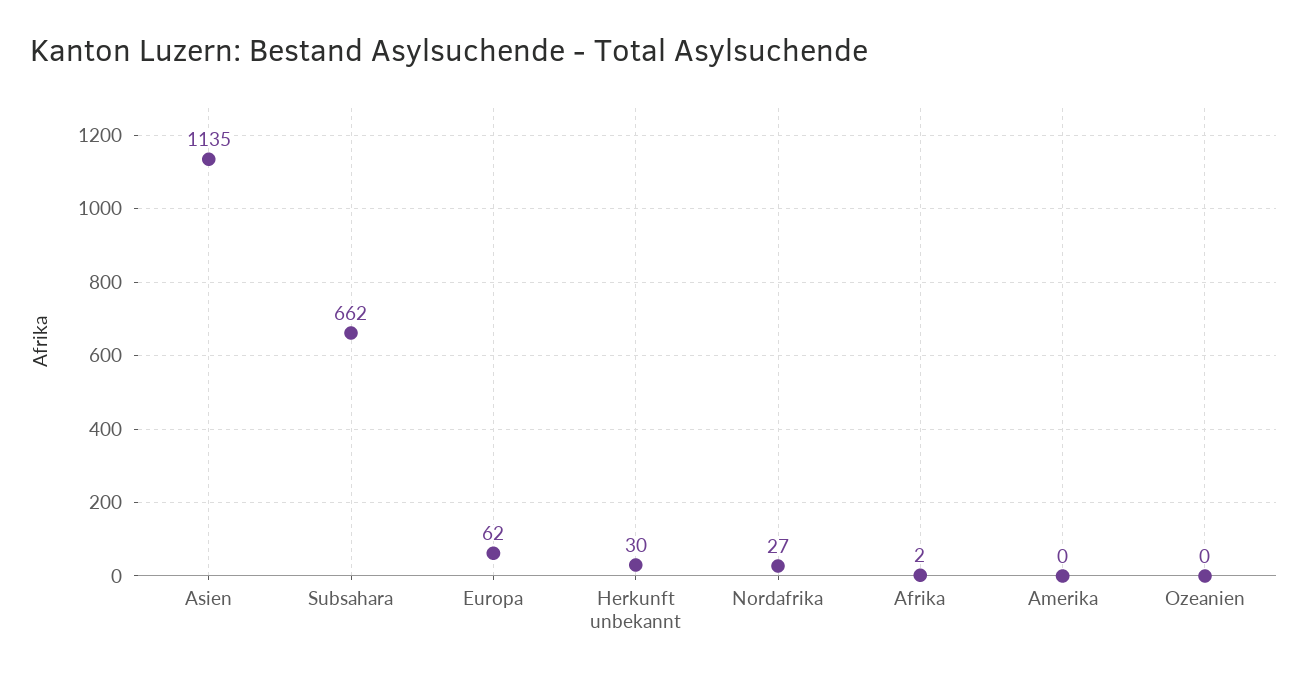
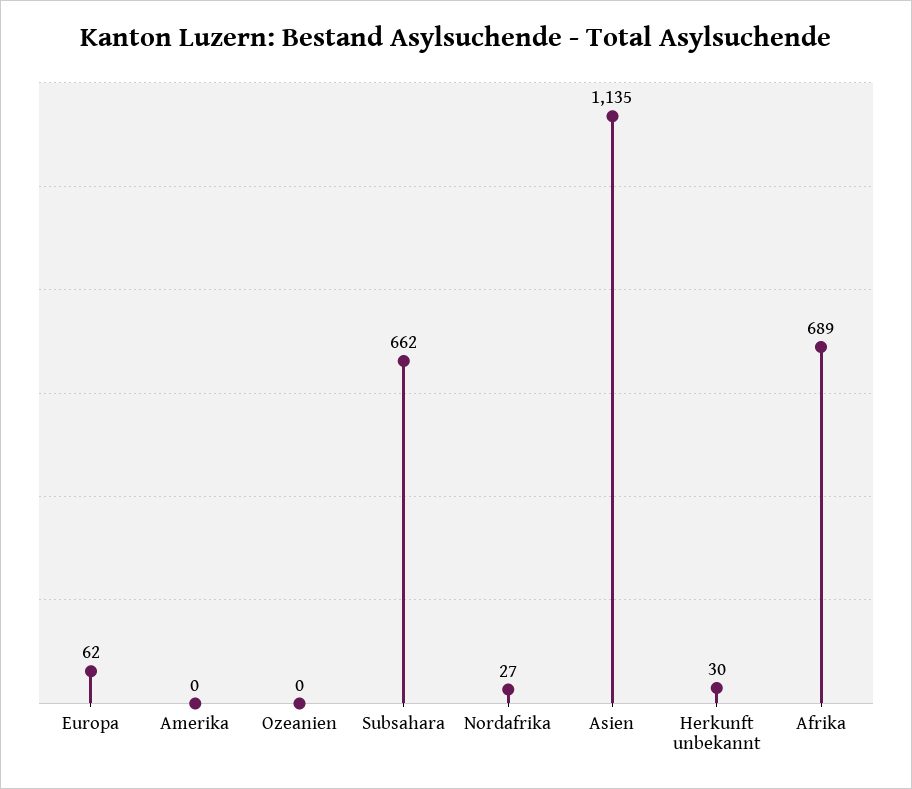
Afrika: 2 -> 689

